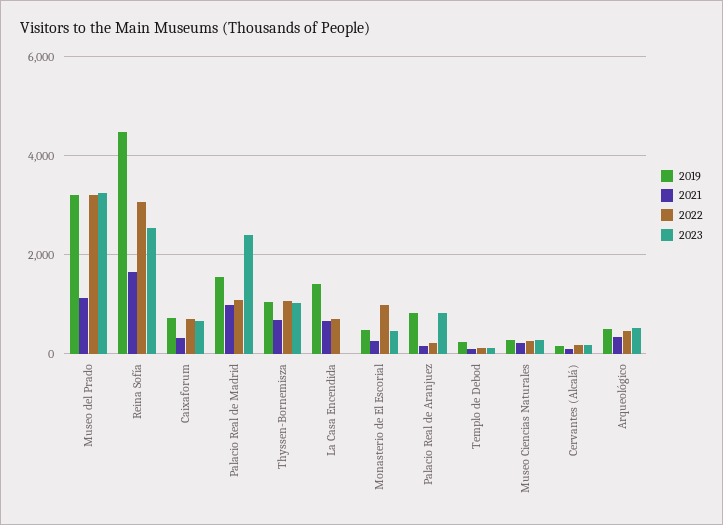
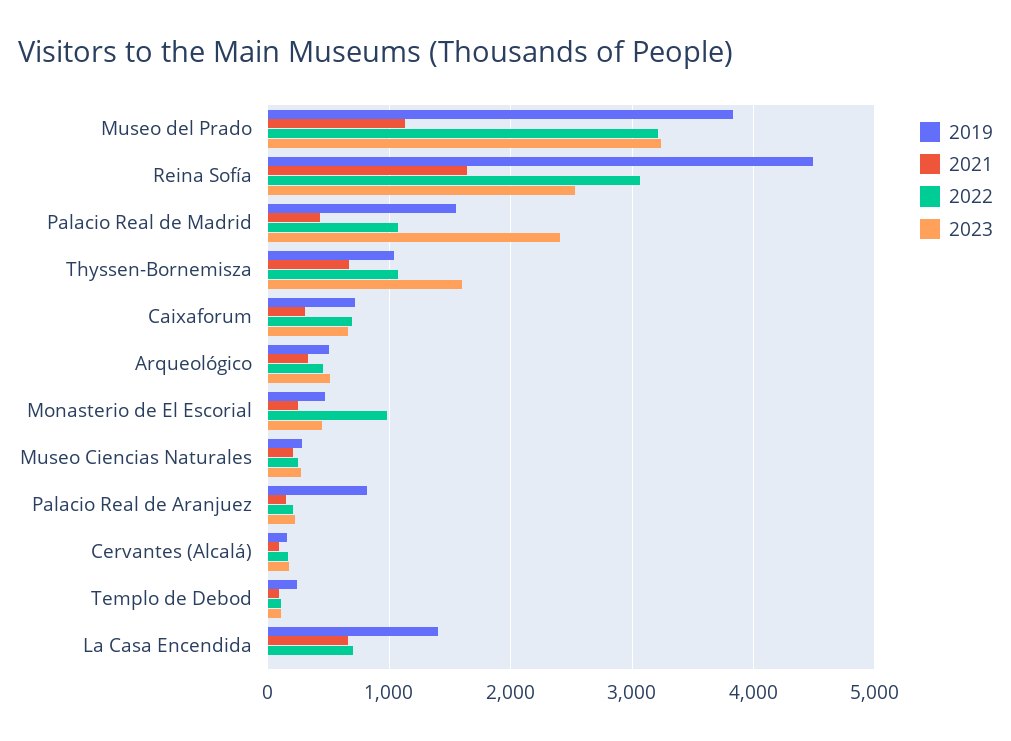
2019, Museo del Prado: 3200 -> 3800
2021, Palacio Real de Madrid: 1000 -> 400
2023, Thyssen-Bornemisza: 1000 -> 1600
2023, Palacio Real de Aranjuez: 800 -> 200

